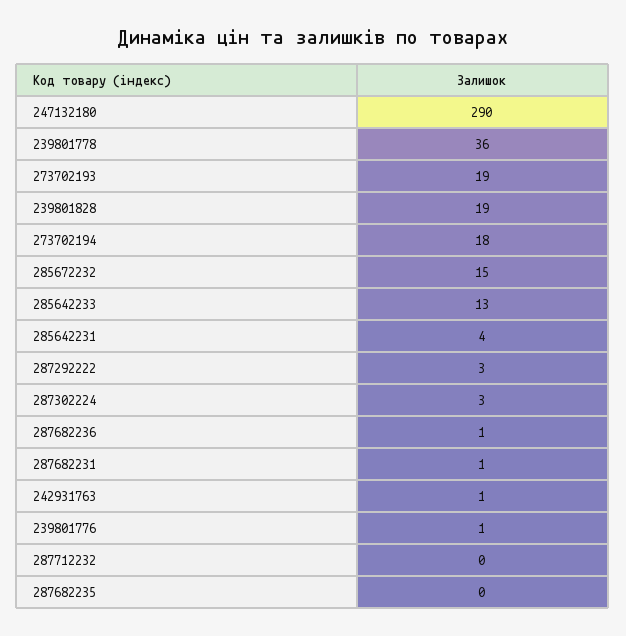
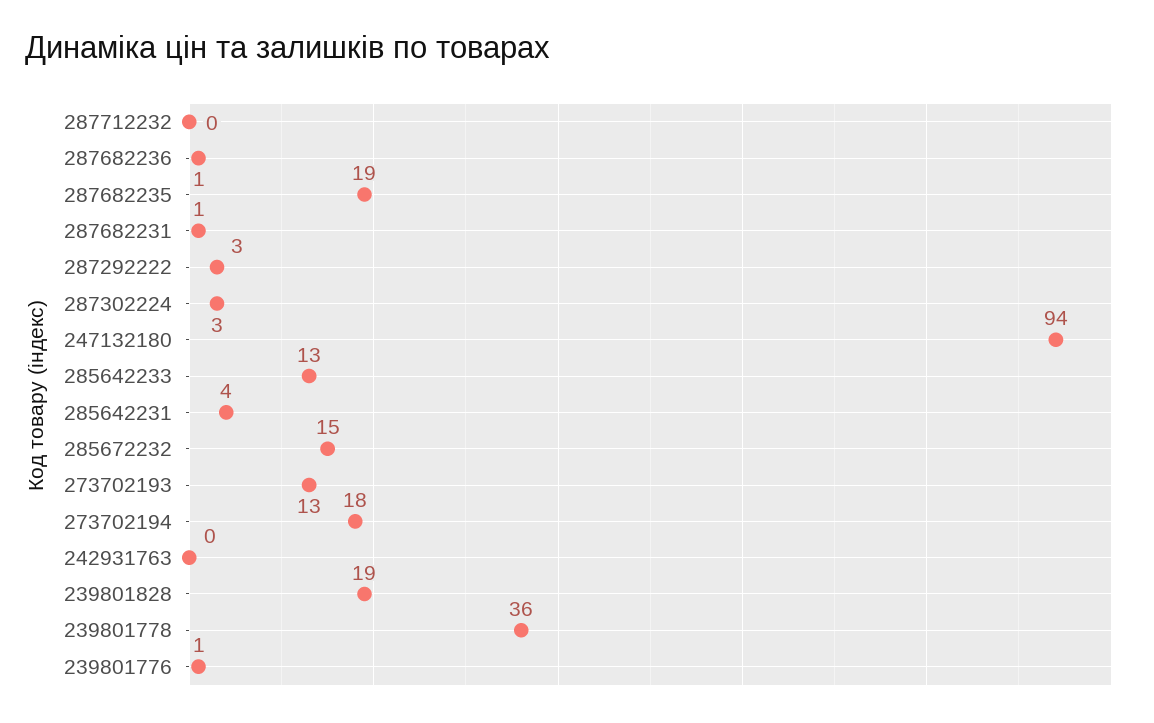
247132180: 290 -> 94
273702193: 19 -> 13
242931763: 1 -> 0
287682235: 0 -> 19

